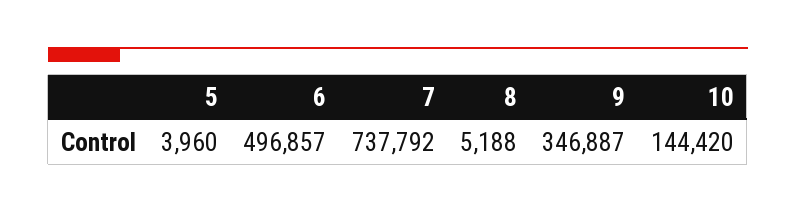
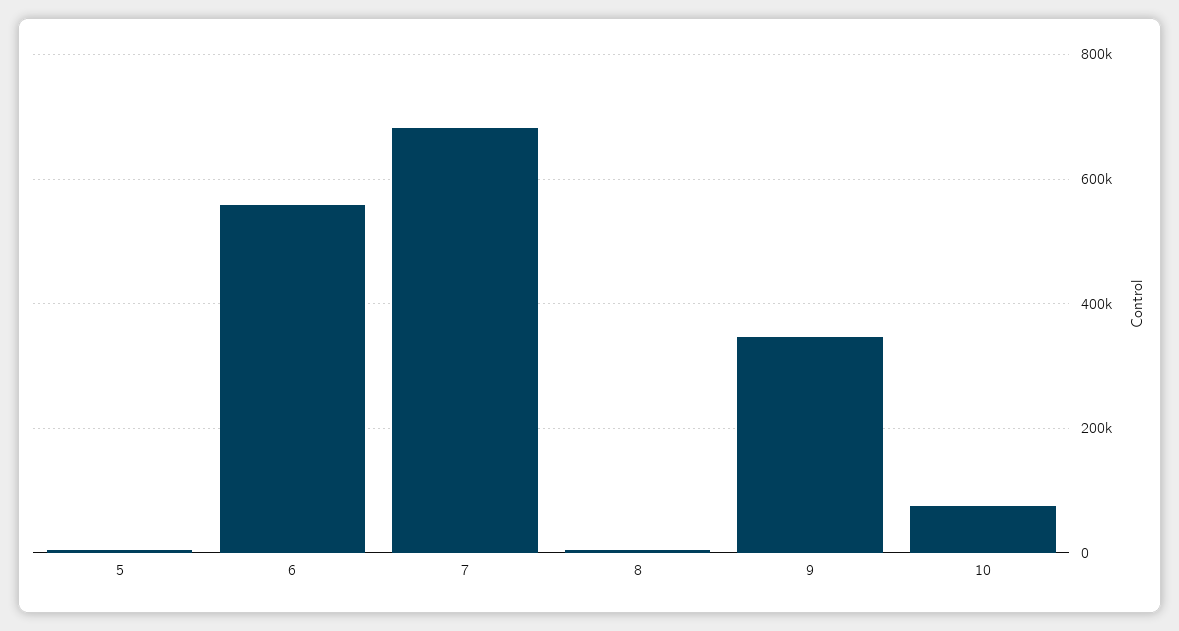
6: 496857 -> 560000
7: 737792 -> 680000
10: 144420 -> 80000

